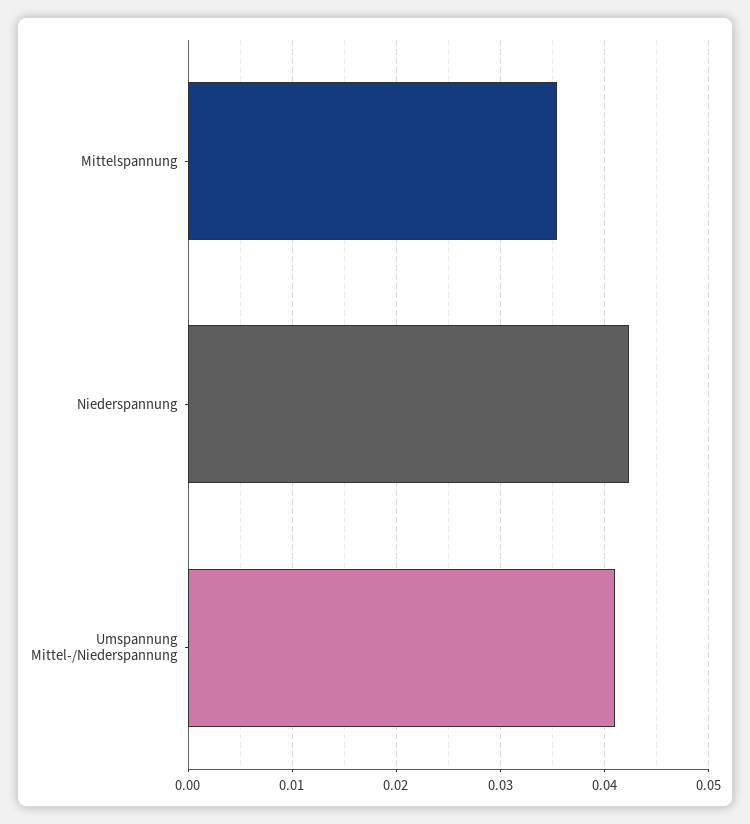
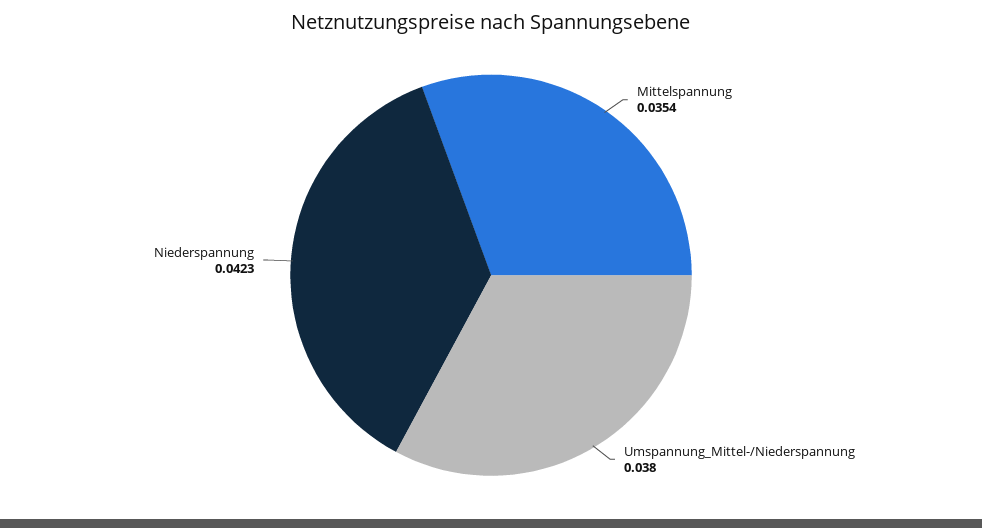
Umspannung Mittel-/Niederspannung: 0.041 -> 0.038

